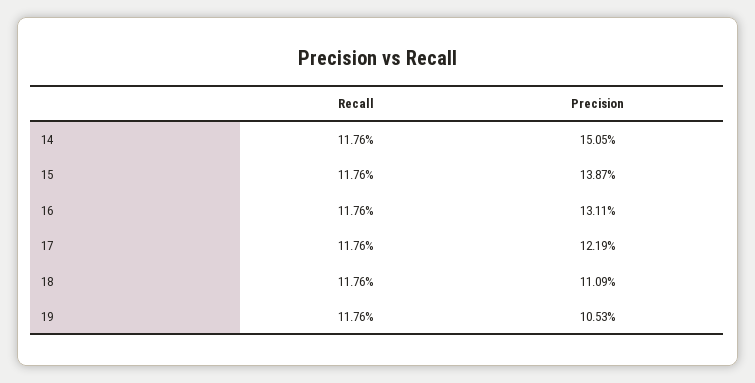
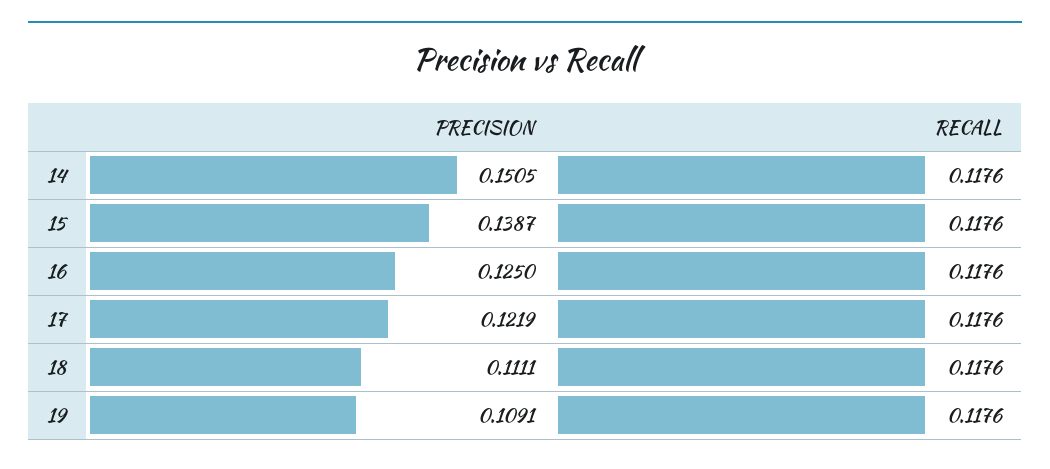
Precision, 16: 0.1311 -> 0.125
Precision, 18: 0.1109 -> 0.1111
Precision, 19: 0.1053 -> 0.1091

